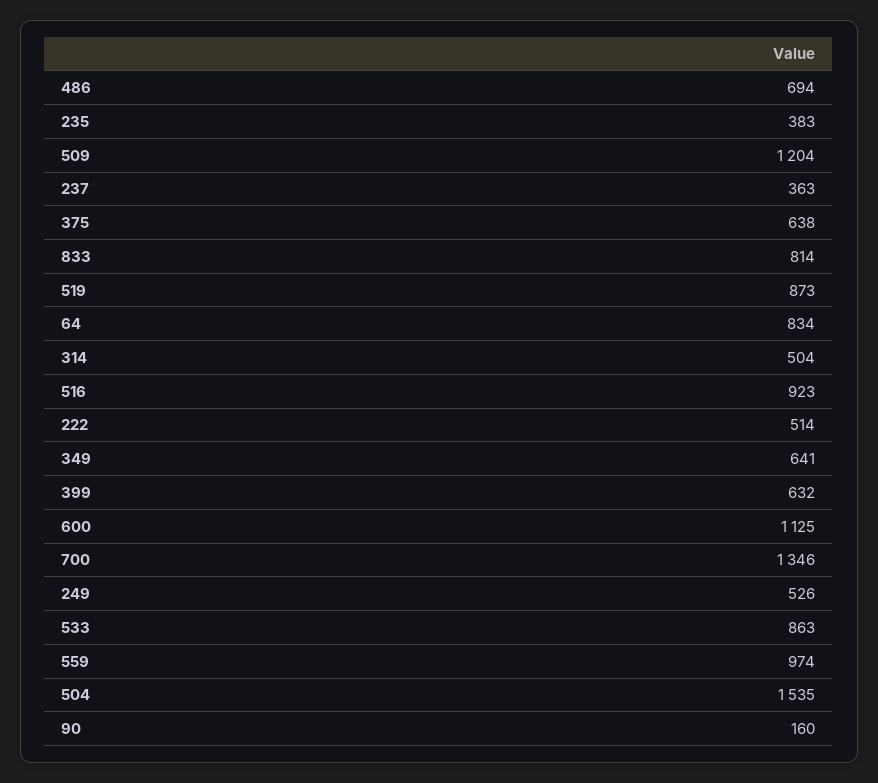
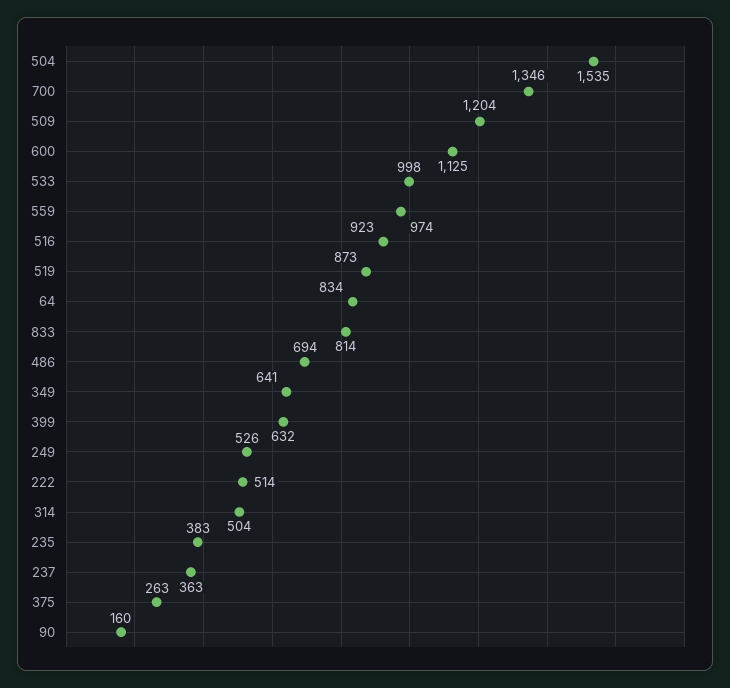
375: 638 -> 263
533: 863 -> 998

